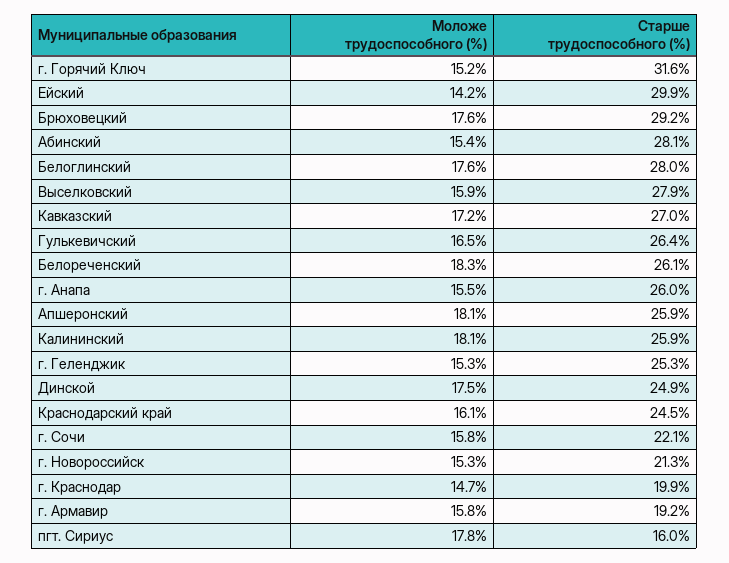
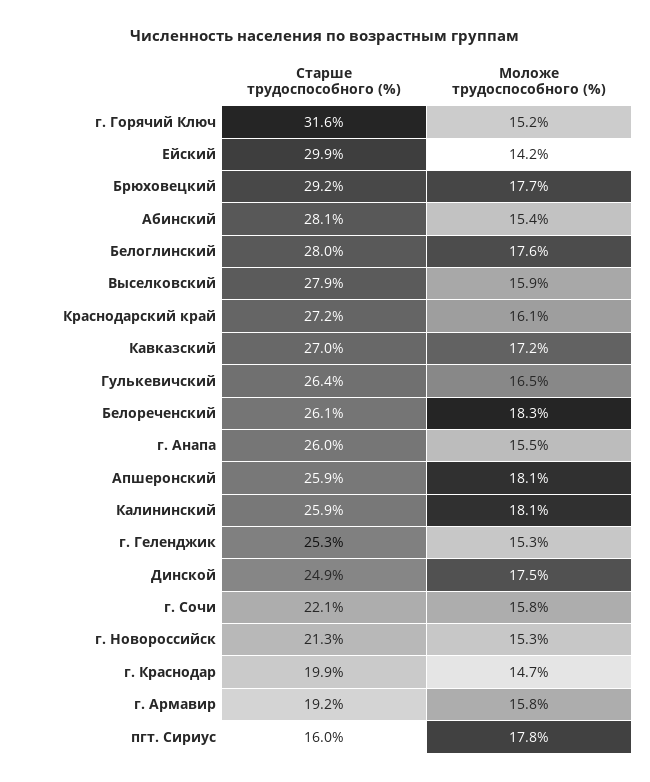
Моложе трудоспособного (%), Брюховецкий: 17.6 -> 17.7
Старше трудоспособного (%), Краснодарский край: 24.5 -> 27.2

